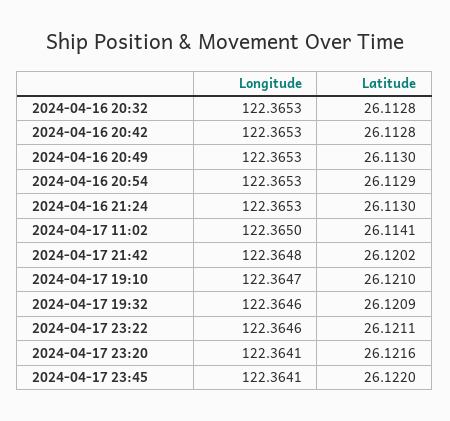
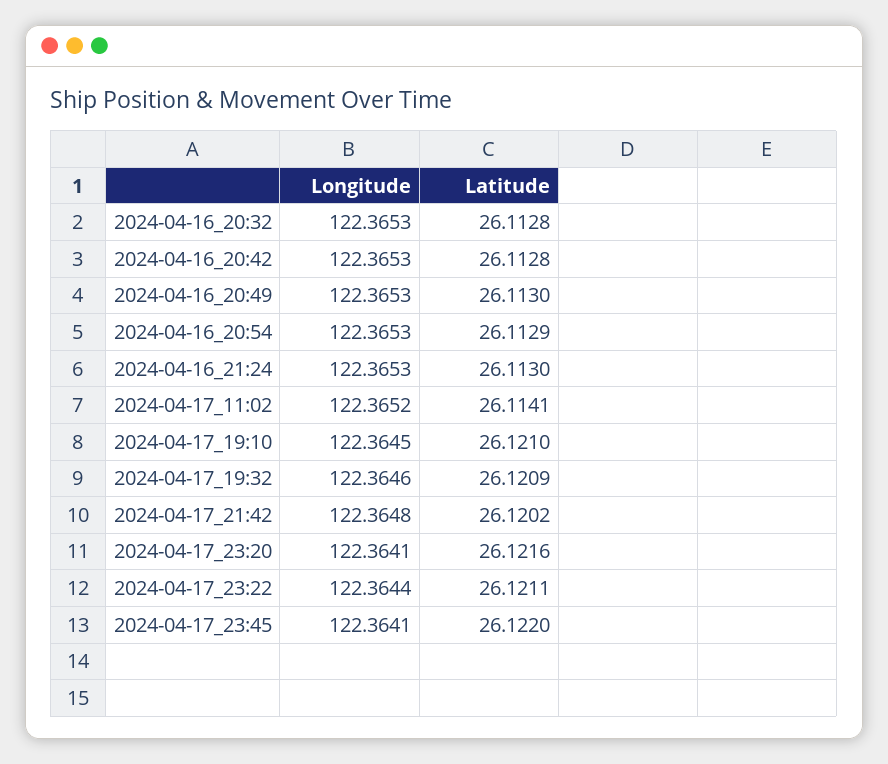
Longitude, 2024-04-17 11:02: 122.365 -> 122.3652
Longitude, 2024-04-17 19:10: 122.3647 -> 122.3645
Longitude, 2024-04-17 23:22: 122.3646 -> 122.3644

